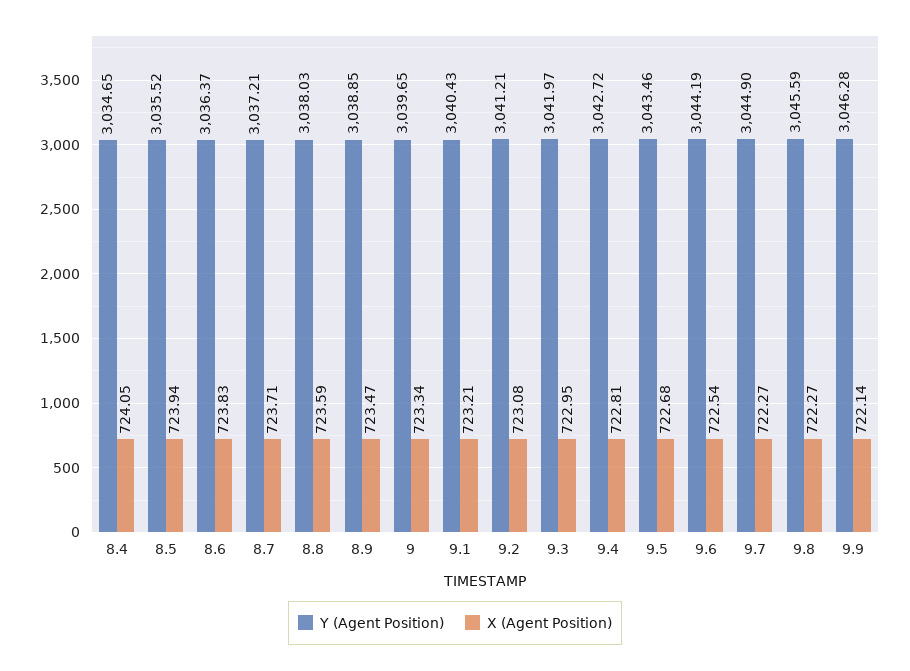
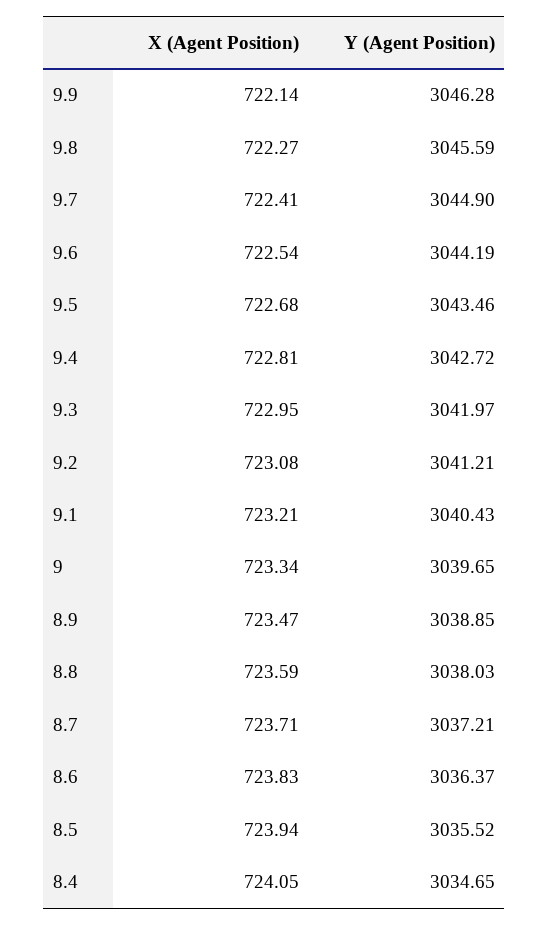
X (Agent Position), 9.7: 722.27 -> 722.41

